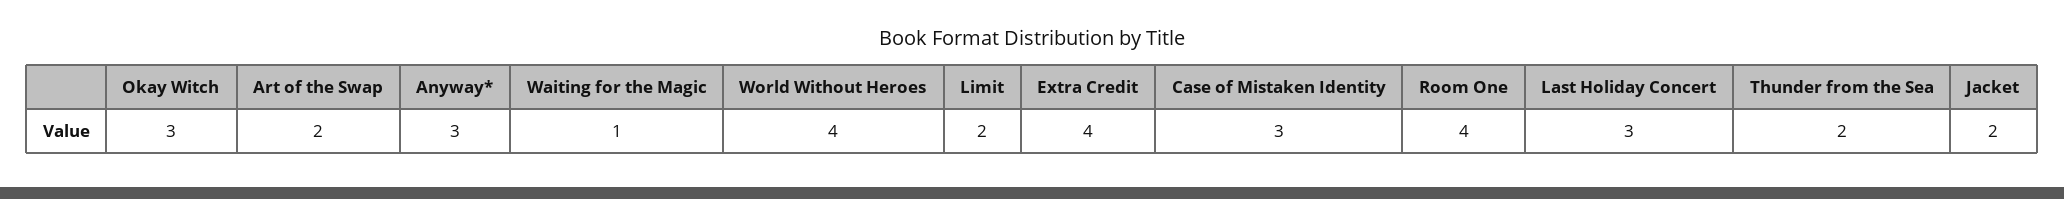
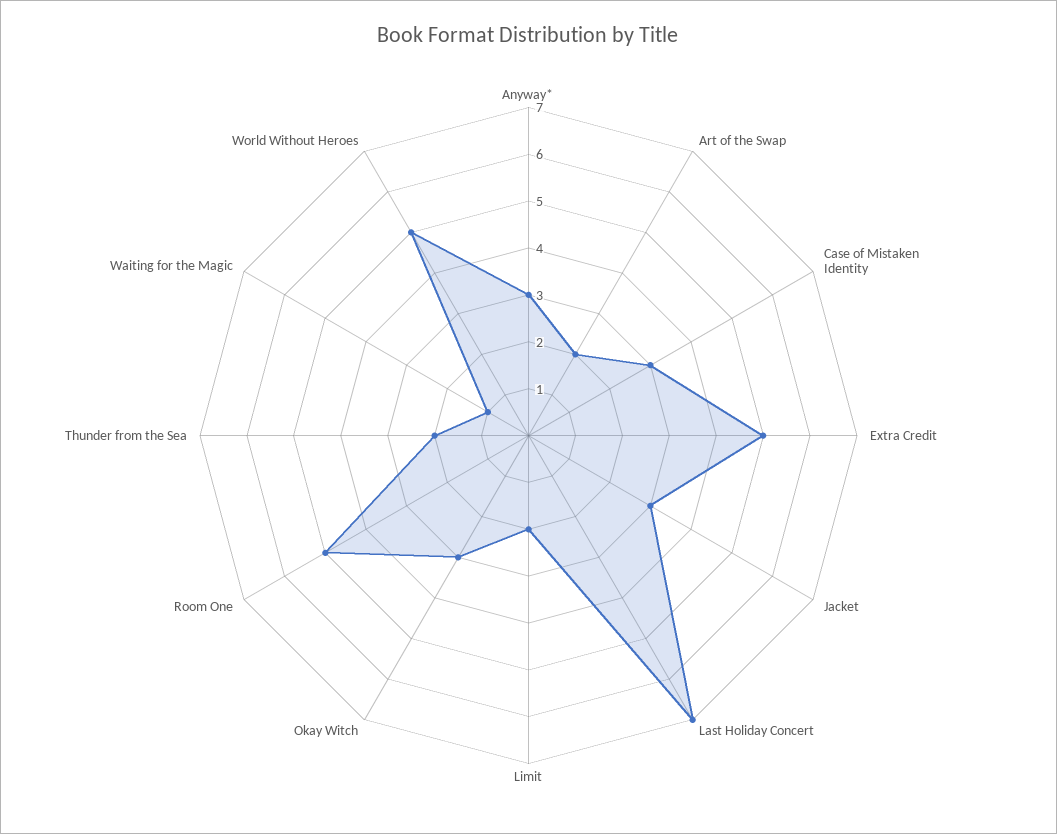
World Without Heroes: 4 -> 5
Extra Credit: 4 -> 5
Room One: 4 -> 5
Last Holiday Concert: 3 -> 7
Jacket: 2 -> 3

